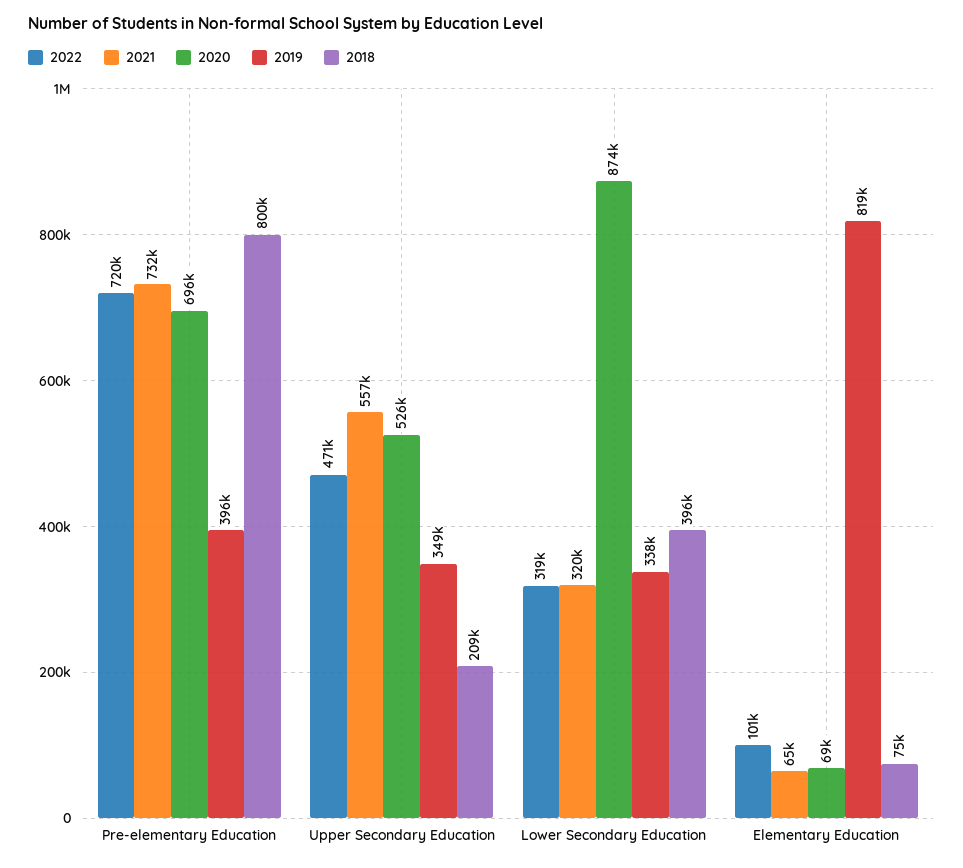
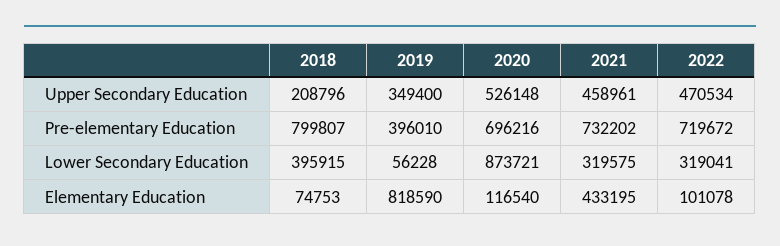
2021, Upper Secondary Education: 557000 -> 458961
2019, Lower Secondary Education: 338000 -> 56228
2021, Elementary Education: 65000 -> 433195
2020, Elementary Education: 69000 -> 116540

